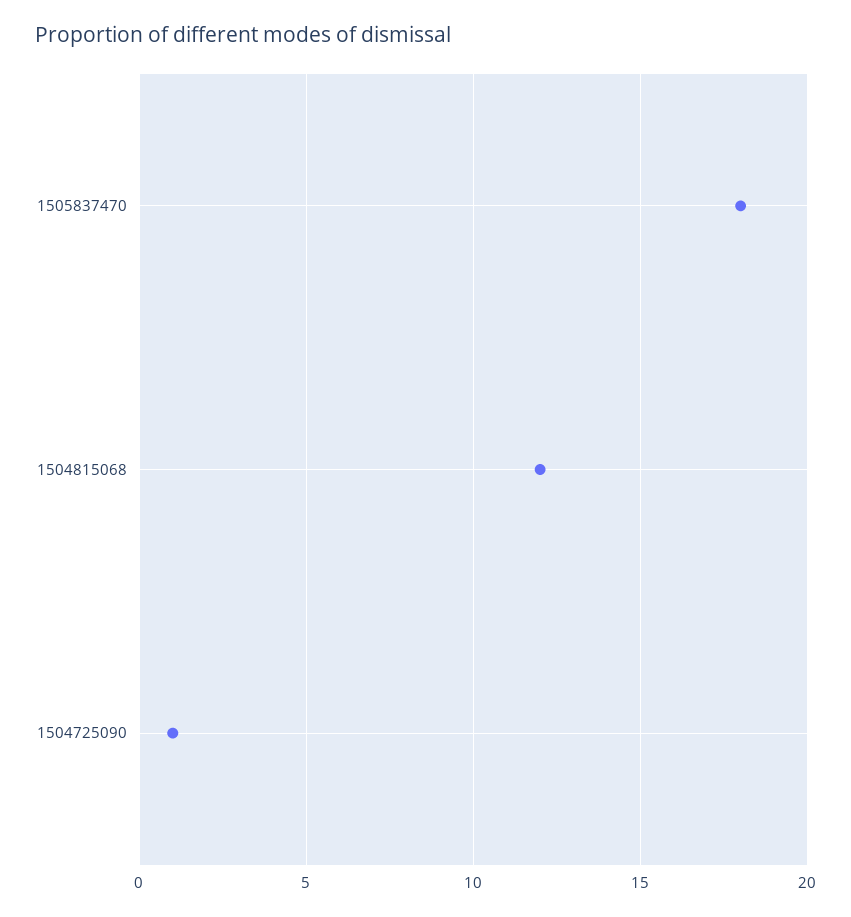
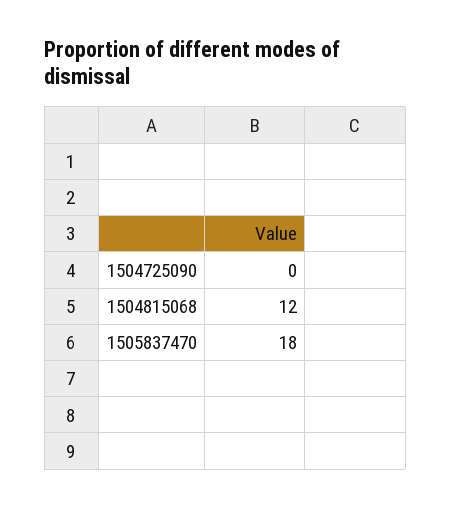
1504725090: 1 -> 0

